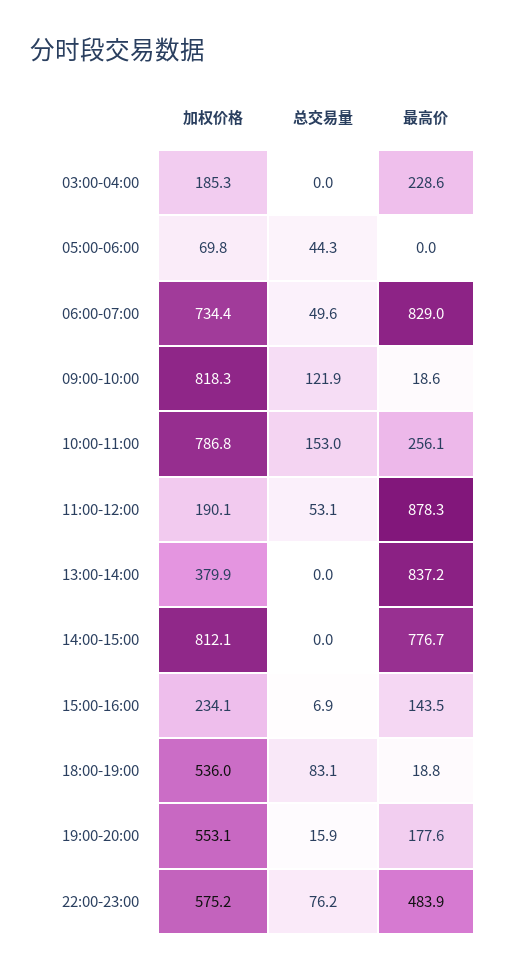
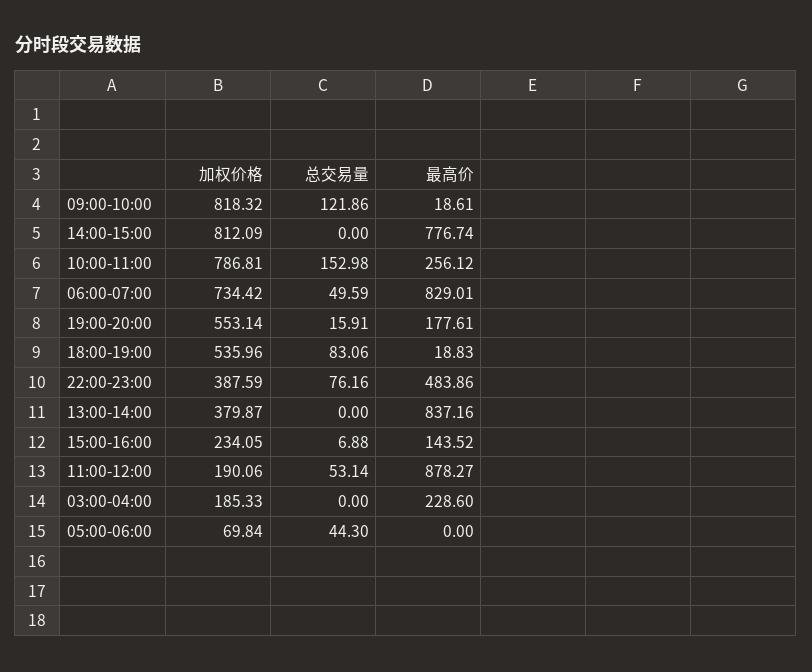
加权价格, 22:00-23:00: 575.2 -> 387.59

